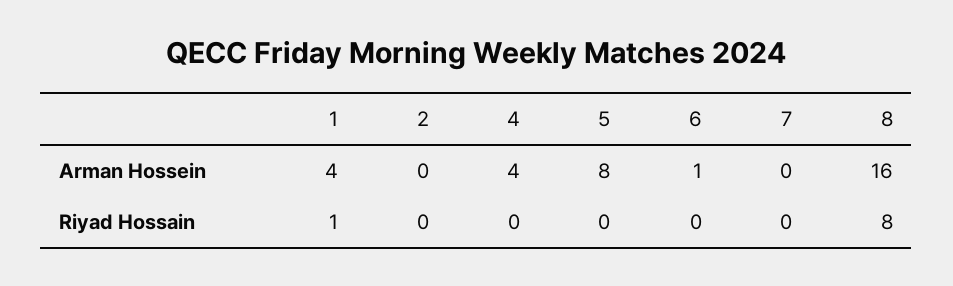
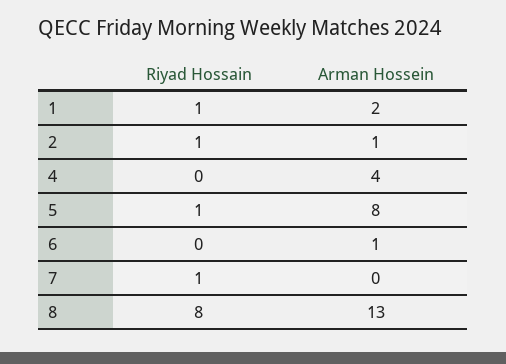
1, Arman Hossein: 4 -> 2
2, Arman Hossein: 0 -> 1
8, Arman Hossein: 16 -> 13
2, Riyad Hossain: 0 -> 1
5, Riyad Hossain: 0 -> 1
7, Riyad Hossain: 0 -> 1

